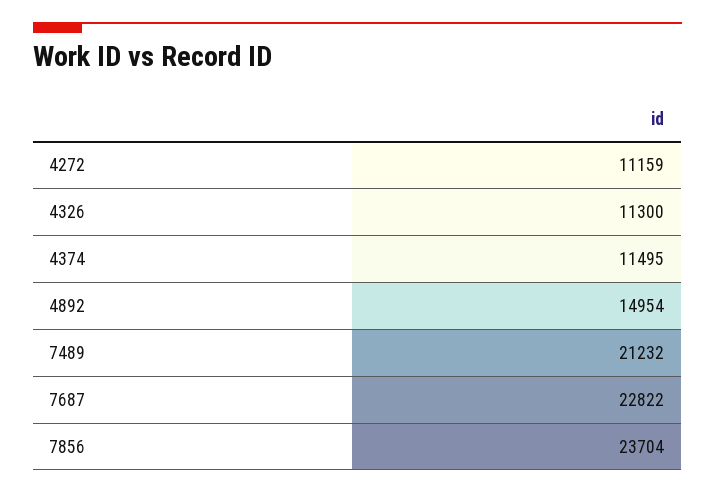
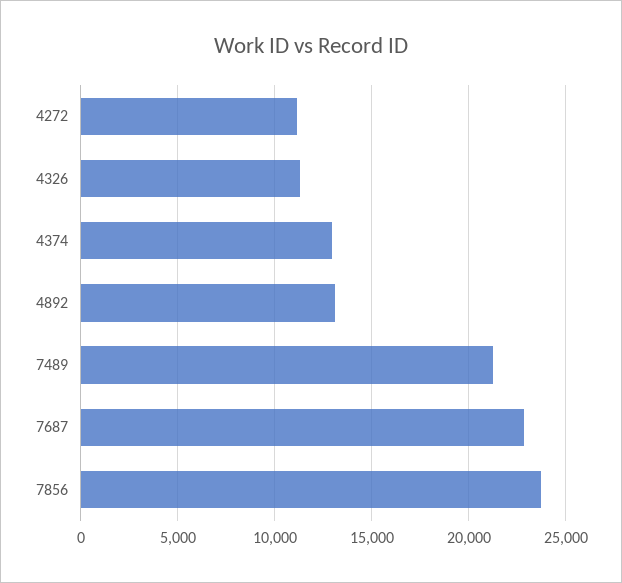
4374: 11495 -> 13000
4892: 14954 -> 13000

